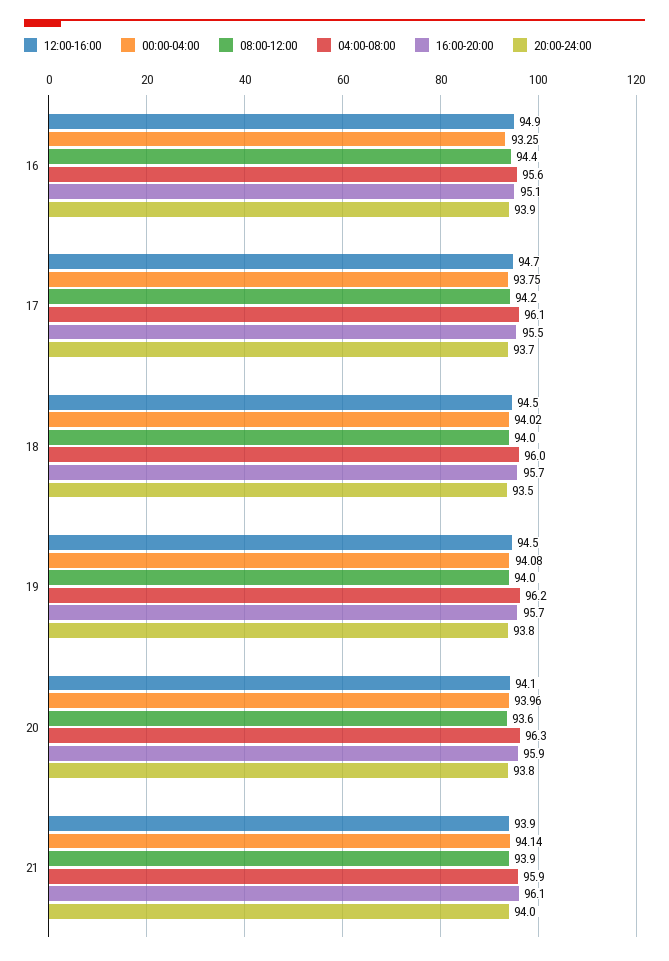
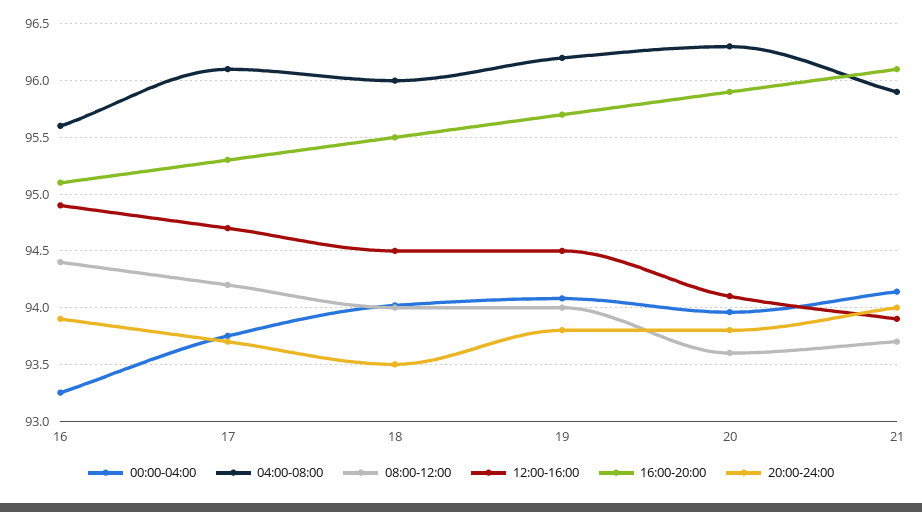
16:00-20:00, 17: 95.5 -> 95.3
16:00-20:00, 18: 95.7 -> 95.5
08:00-12:00, 21: 93.9 -> 93.7

